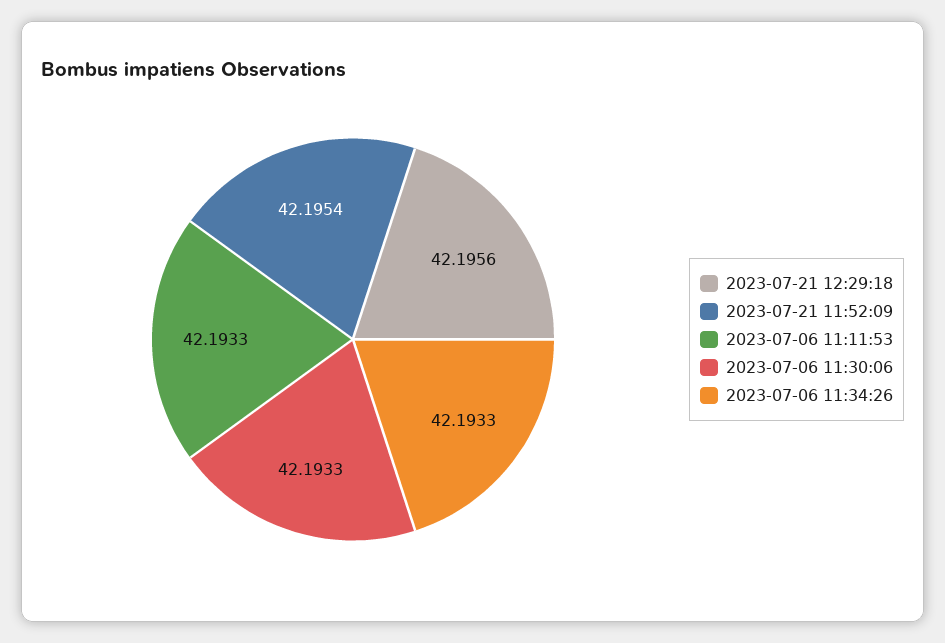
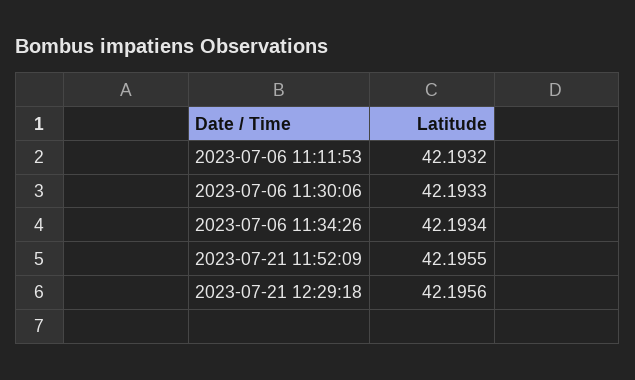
2023-07-21 11:52:09: 42.1954 -> 42.1955
2023-07-06 11:11:53: 42.1933 -> 42.1932
2023-07-06 11:34:26: 42.1933 -> 42.1934

